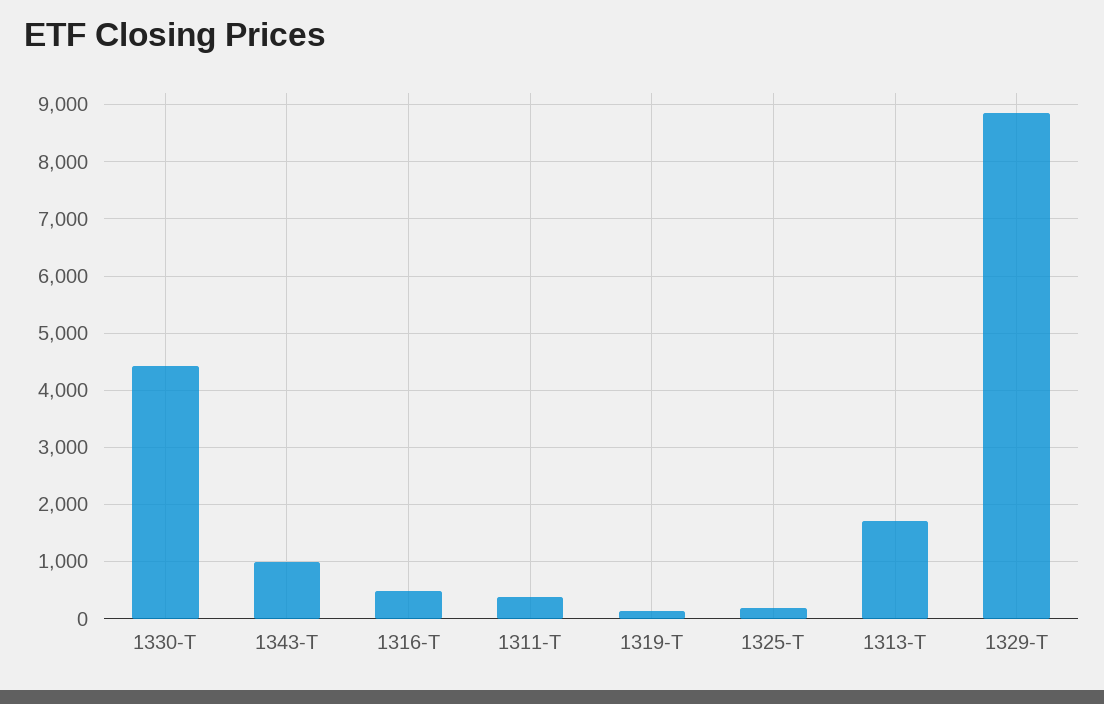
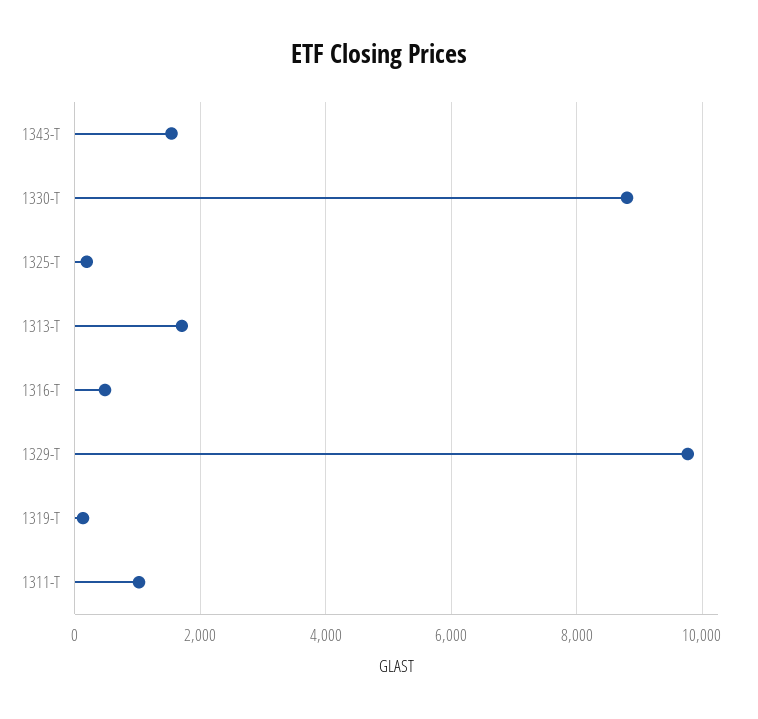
1330-T: 4400 -> 8800
1343-T: 1000 -> 1600
1311-T: 400 -> 1000
1329-T: 8800 -> 9800

